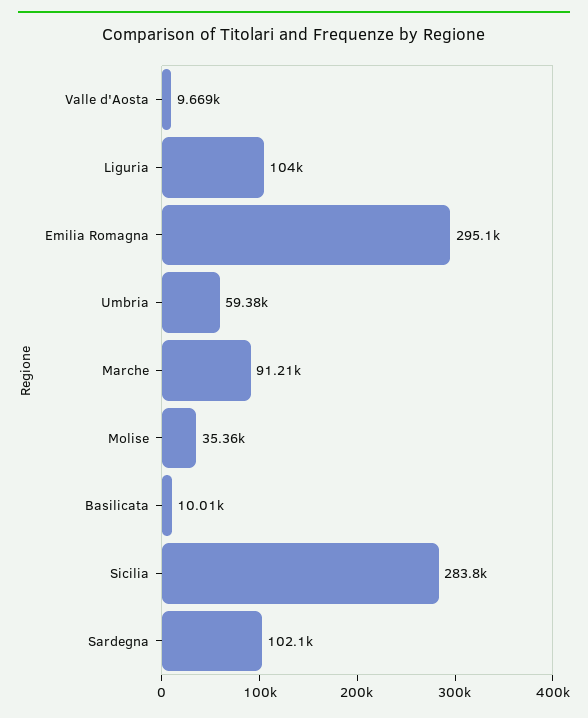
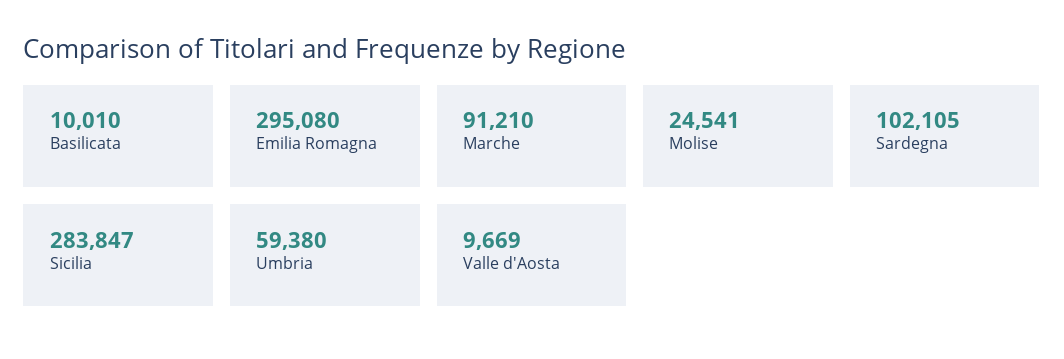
Liguria: 104000 -> none
Molise: 35360 -> 24541

